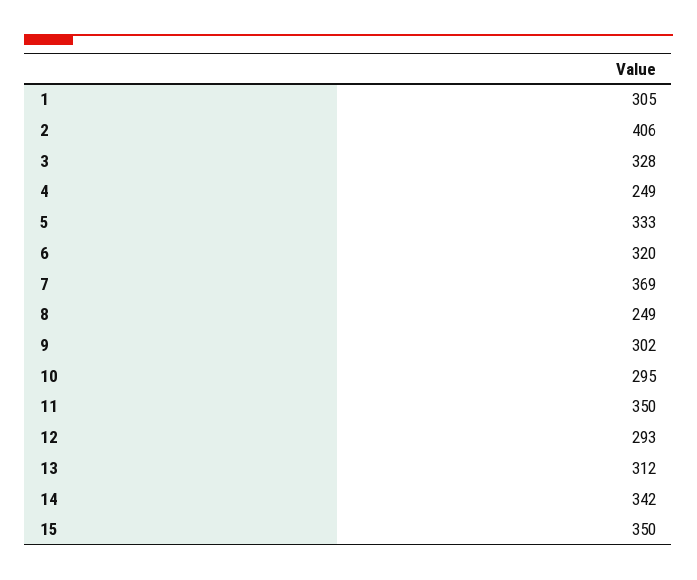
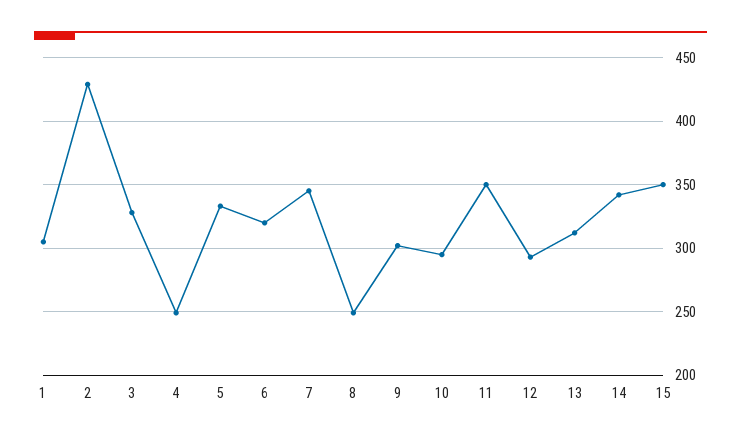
2: 406 -> 430
7: 369 -> 345

